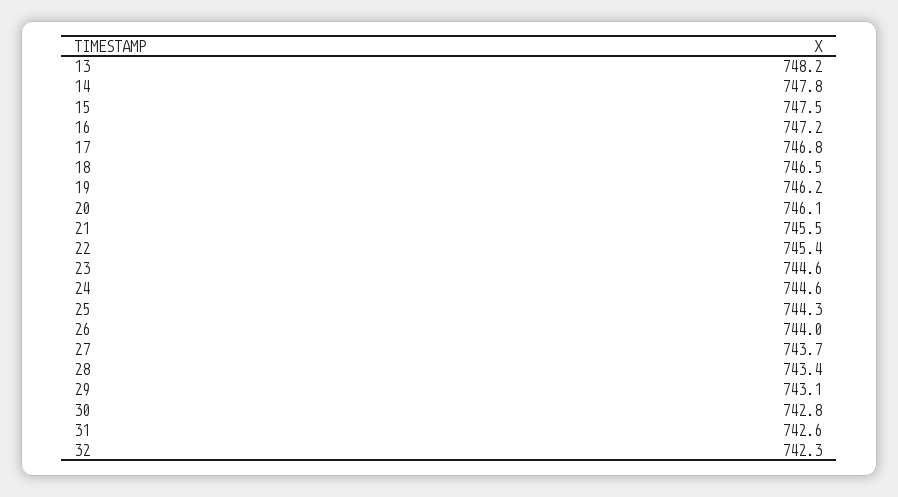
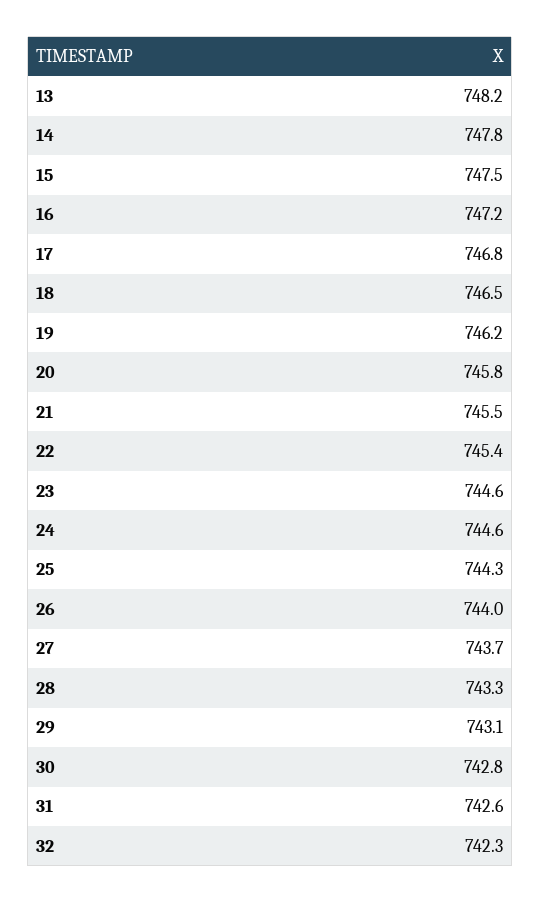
20: 746.1 -> 745.8
28: 743.4 -> 743.3

